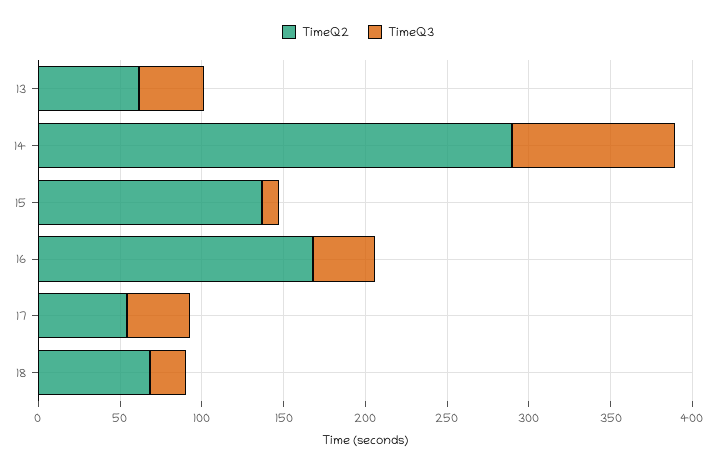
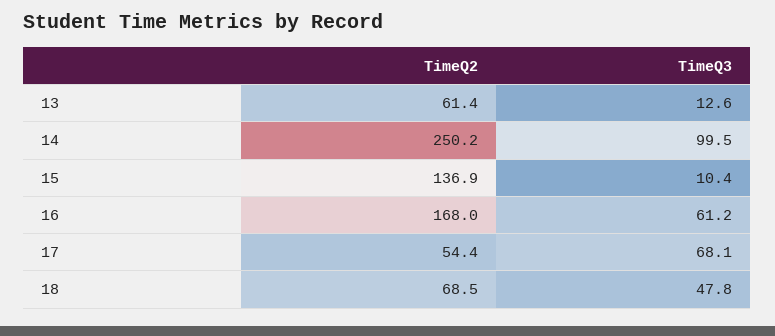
TimeQ3, 13: 40 -> 12.6
TimeQ2, 14: 290 -> 250.2
TimeQ3, 16: 40 -> 61.2
TimeQ3, 17: 40 -> 68.1
TimeQ3, 18: 20 -> 47.8

